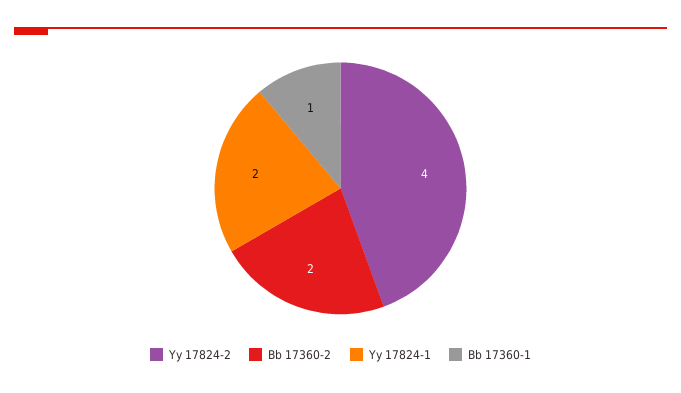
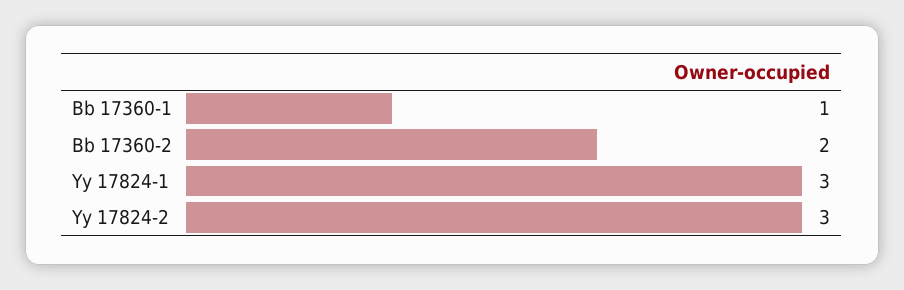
Yy 17824-2: 4 -> 3
Yy 17824-1: 2 -> 3

